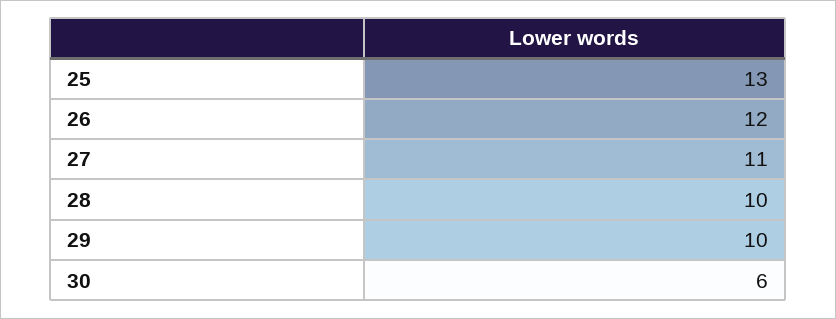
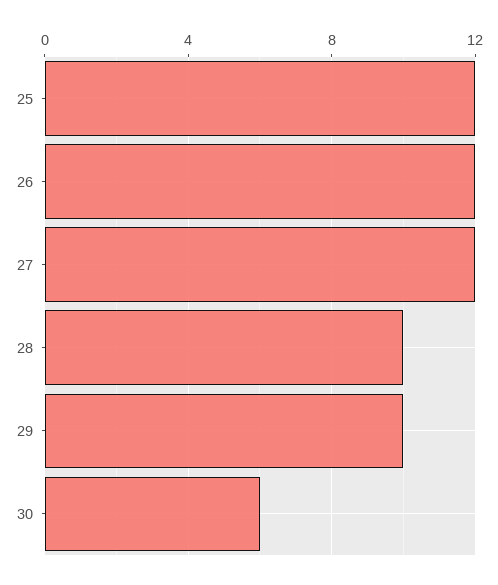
25: 13 -> 12
27: 11 -> 12

